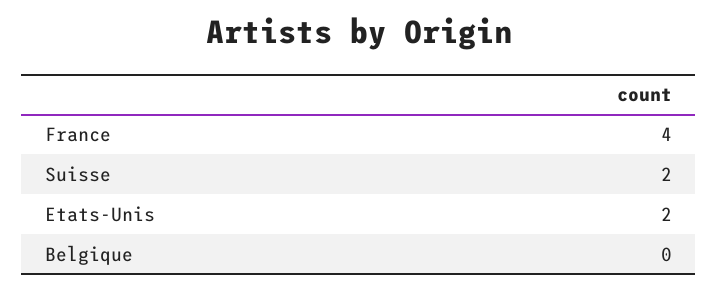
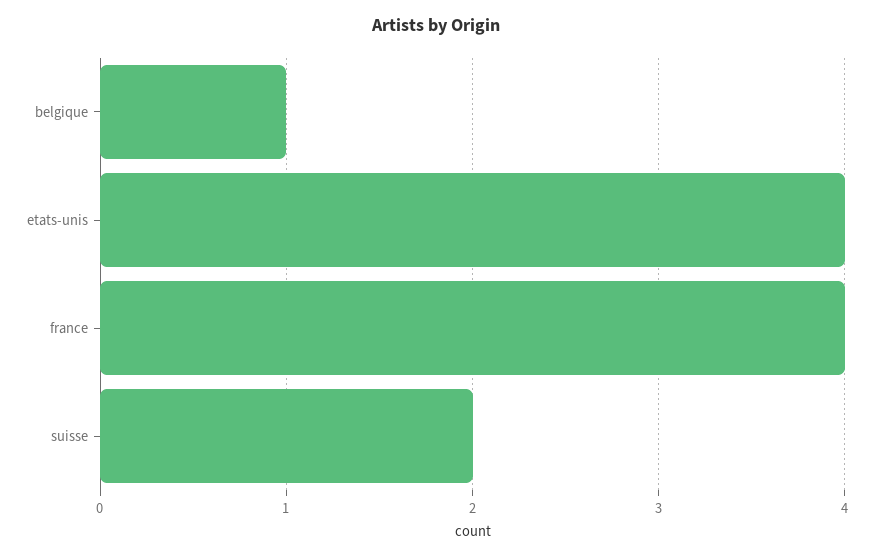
Etats-Unis: 2 -> 4
Belgique: 0 -> 1

